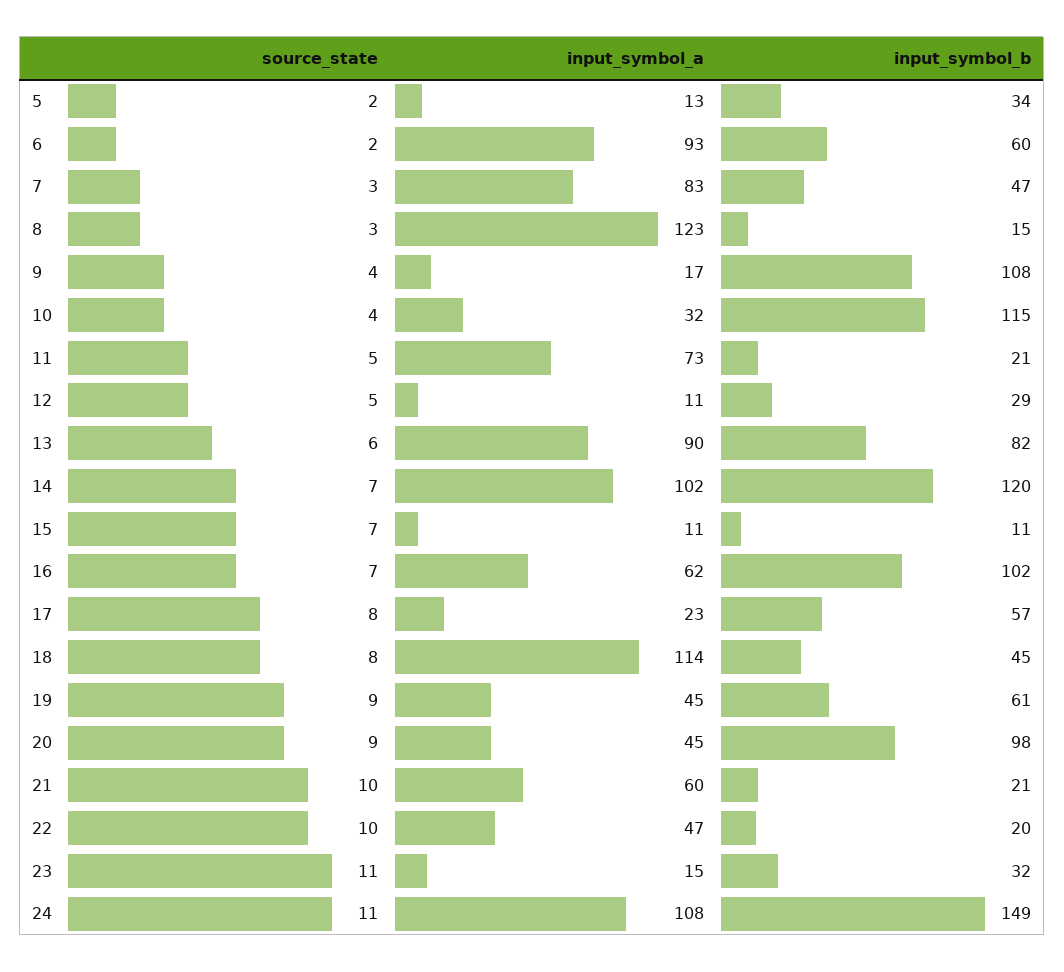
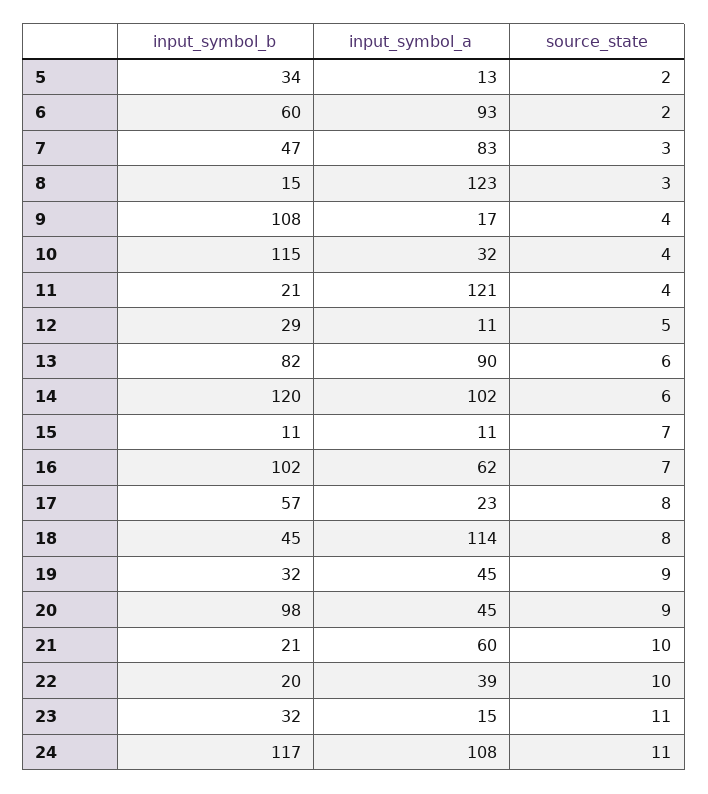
source_state, 11: 5 -> 4
input_symbol_a, 11: 73 -> 121
source_state, 14: 7 -> 6
input_symbol_b, 19: 61 -> 32
input_symbol_a, 22: 47 -> 39
input_symbol_b, 24: 149 -> 117

